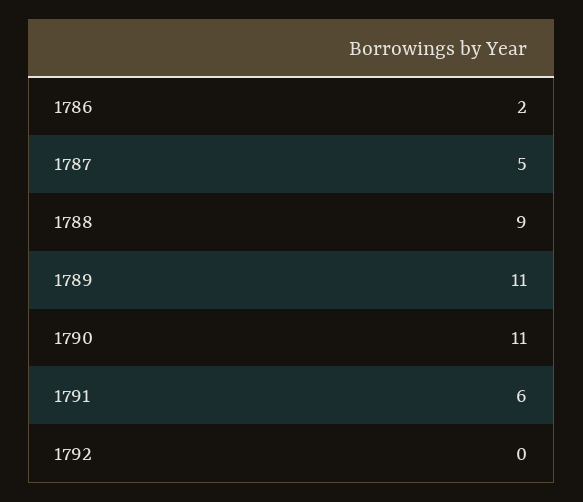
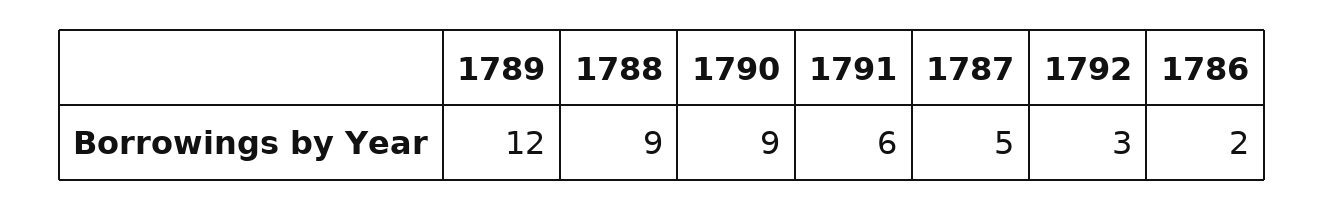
1789: 11 -> 12
1790: 11 -> 9
1792: 0 -> 3

